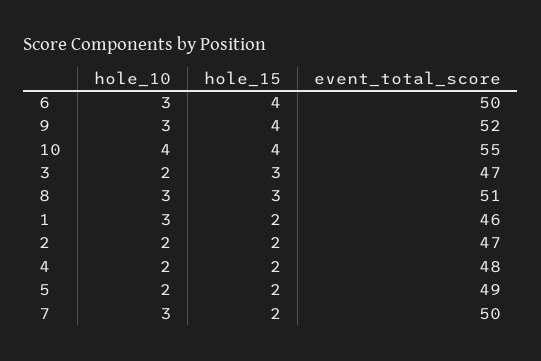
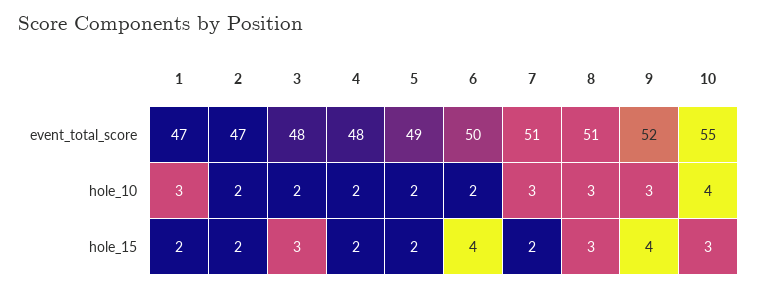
hole_10, 6: 3 -> 2
hole_15, 10: 4 -> 3
event_total_score, 3: 47 -> 48
event_total_score, 1: 46 -> 47
event_total_score, 7: 50 -> 51

